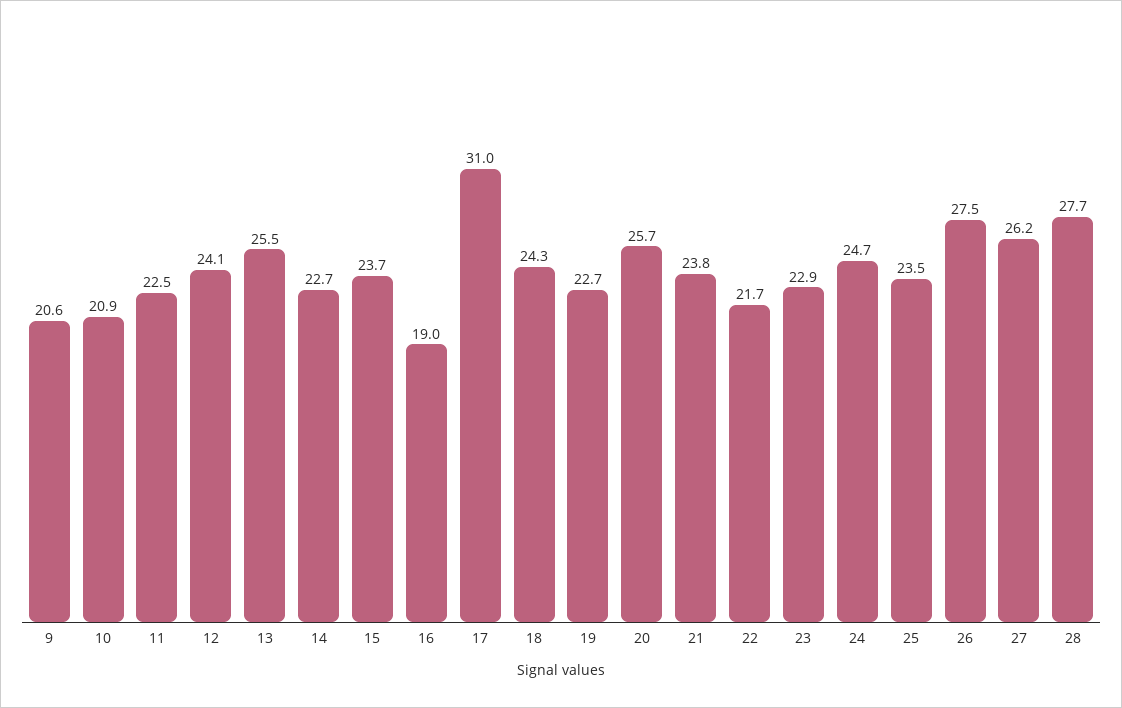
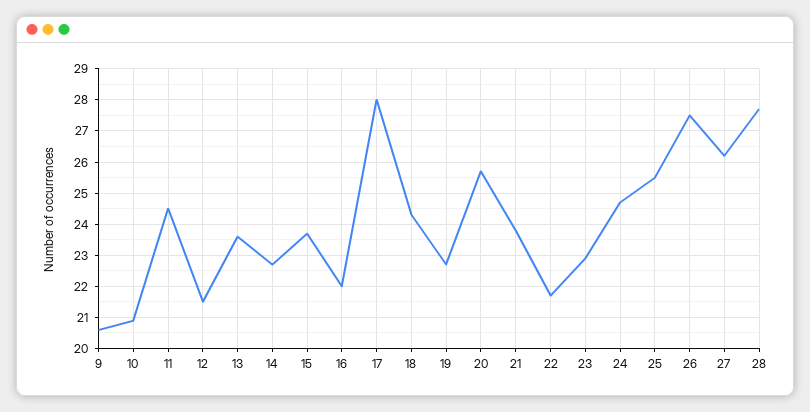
11: 22.5 -> 24.5
12: 24.1 -> 21.5
13: 25.5 -> 23.5
16: 19 -> 22
17: 31 -> 28
25: 23.5 -> 25.5

